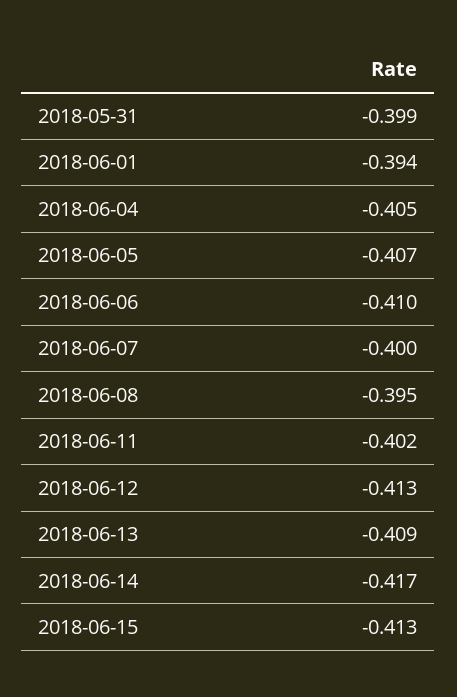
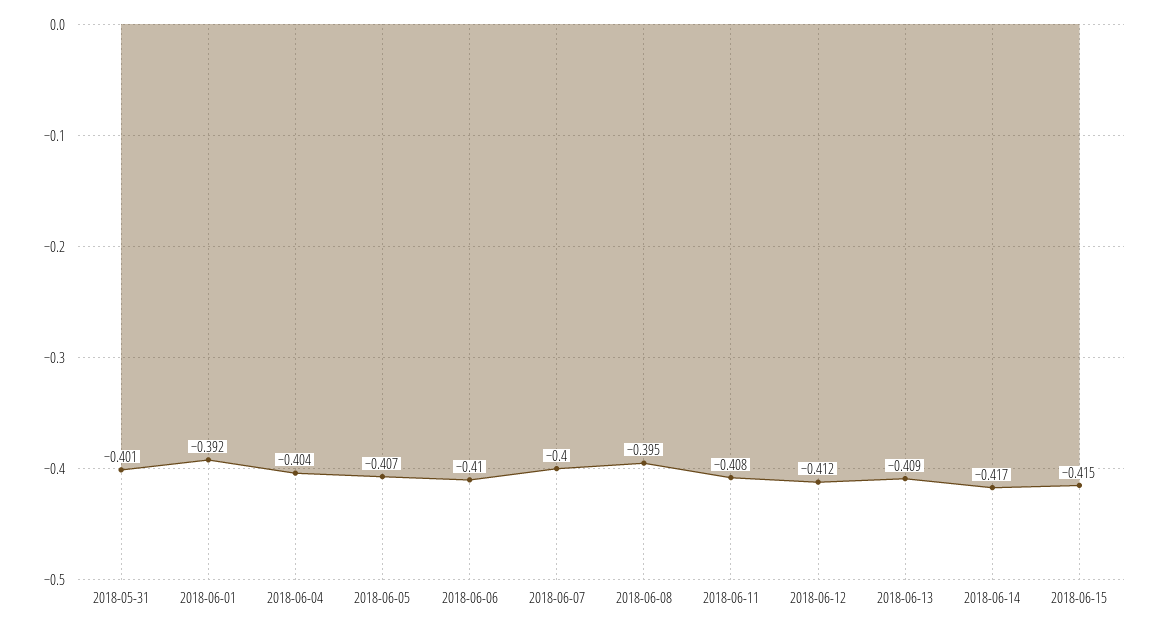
2018-05-31: -0.399 -> -0.401
2018-06-01: -0.394 -> -0.392
2018-06-04: -0.405 -> -0.404
2018-06-11: -0.402 -> -0.408
2018-06-12: -0.413 -> -0.412
2018-06-15: -0.413 -> -0.415

